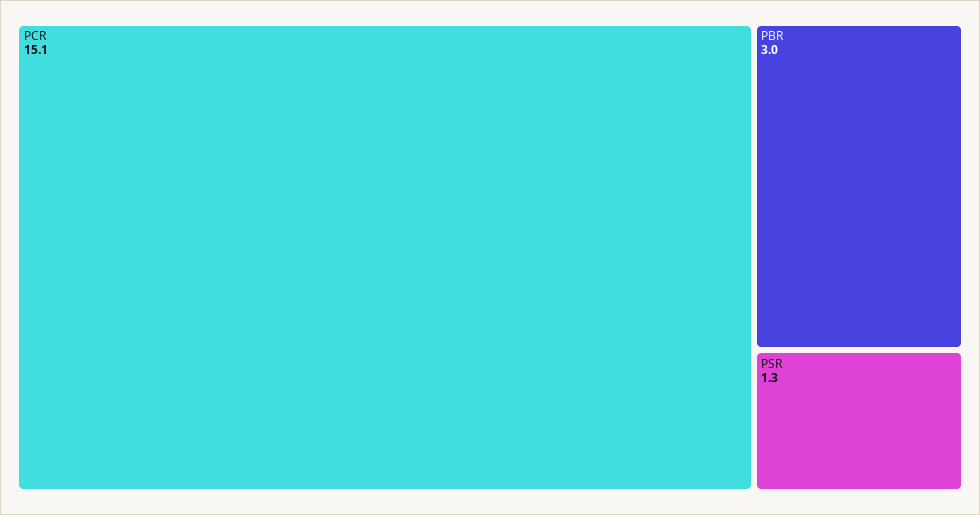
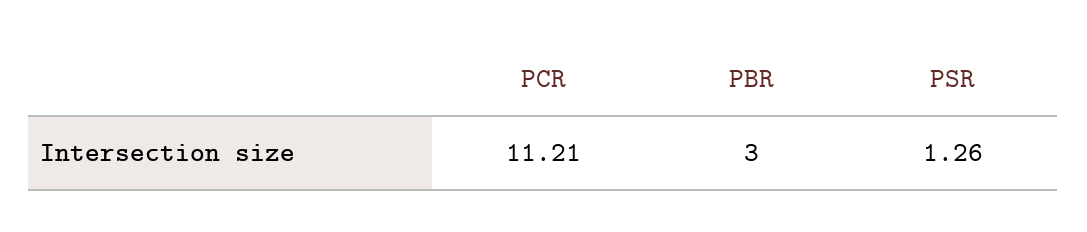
PCR: 15.1 -> 11.21

